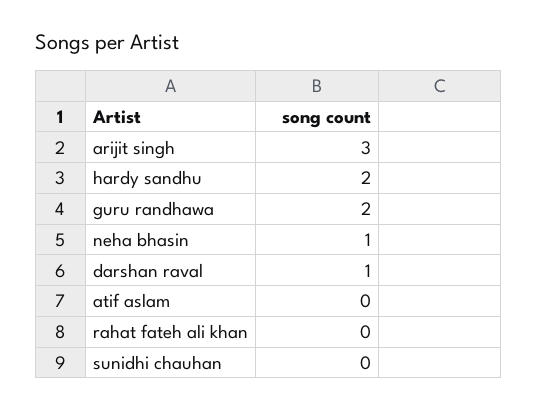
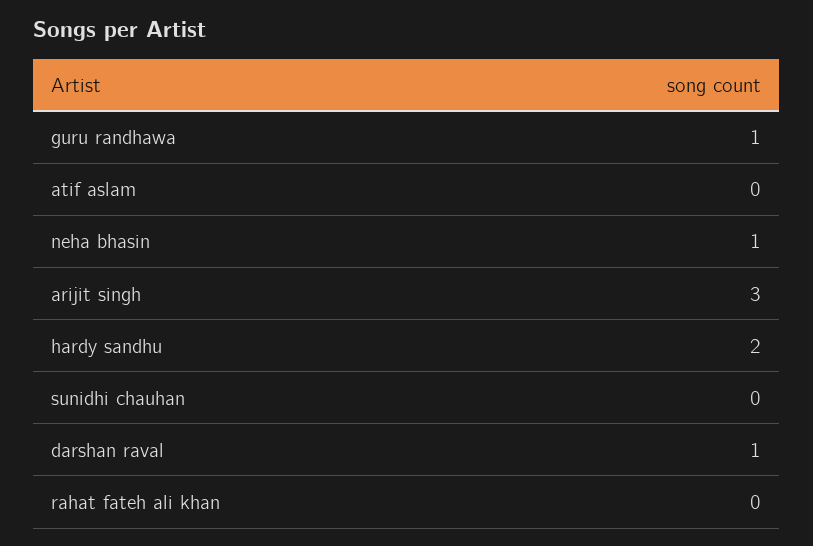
guru randhawa: 2 -> 1

